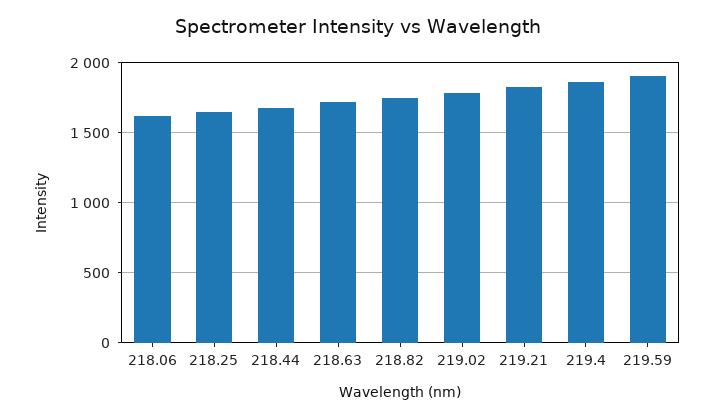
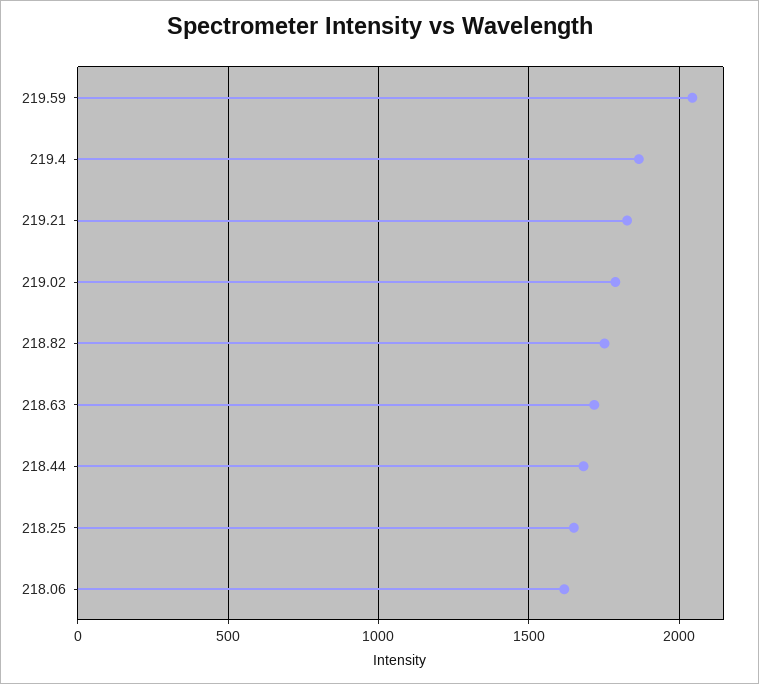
219.59: 1900 -> 2050

